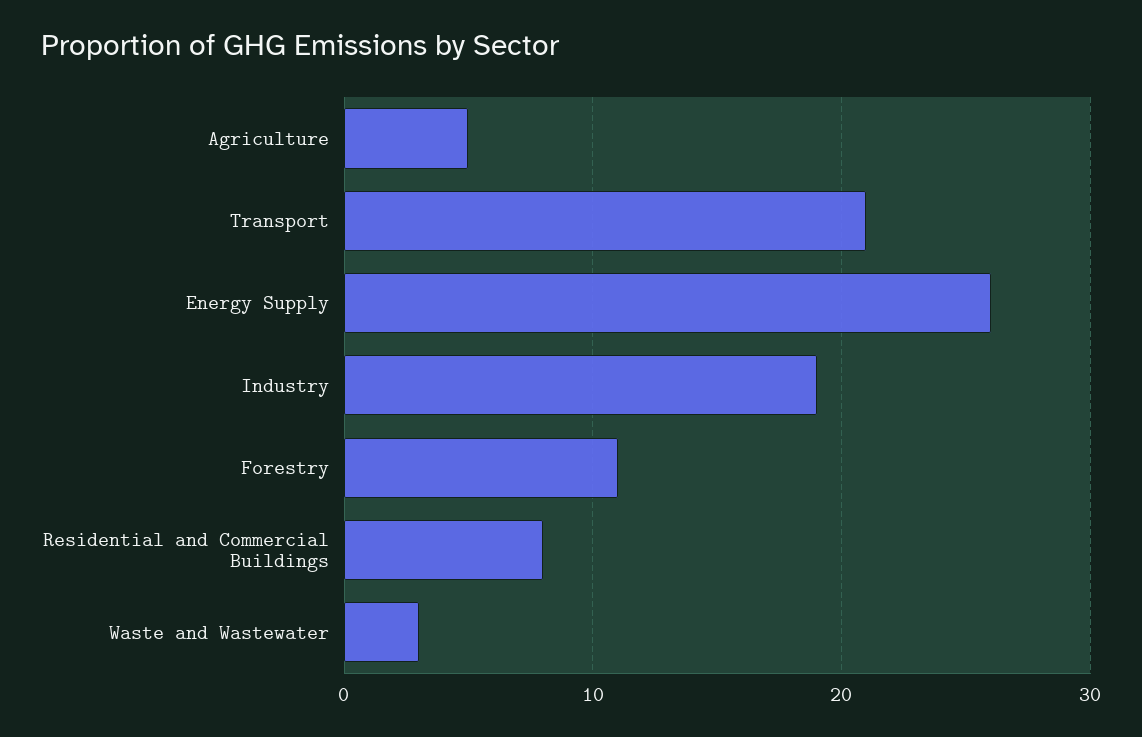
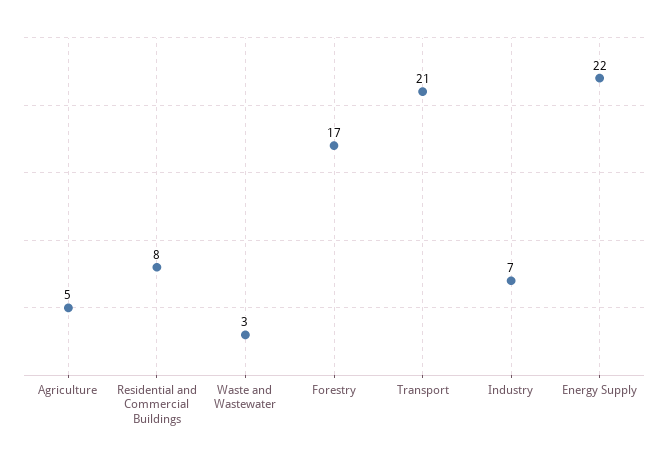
Energy Supply: 26 -> 22
Industry: 19 -> 7
Forestry: 11 -> 17

